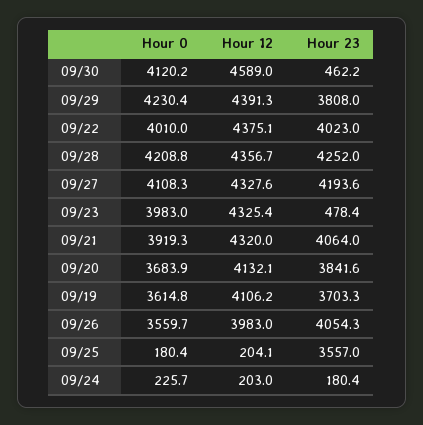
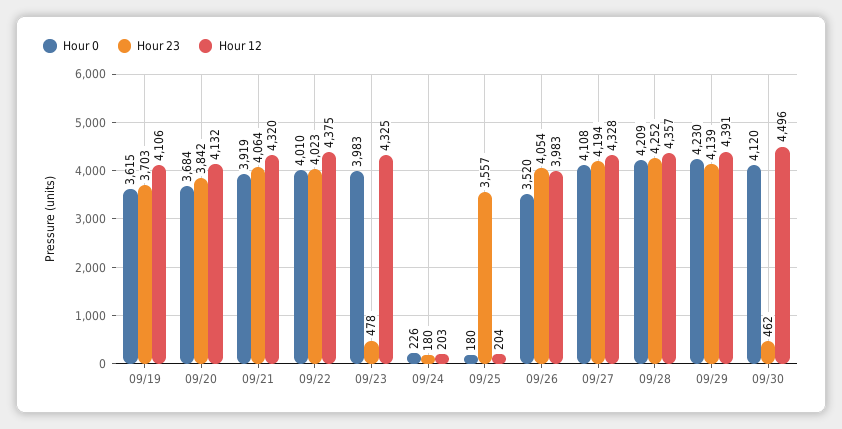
Hour 12, 09/30: 4589 -> 4496
Hour 23, 09/29: 3808 -> 4139
Hour 0, 09/26: 3559.7 -> 3520

